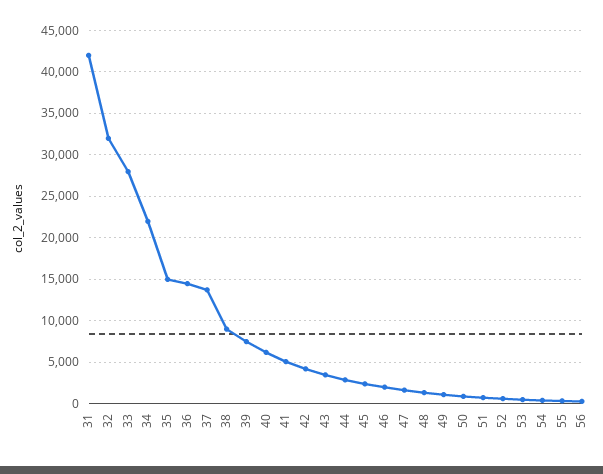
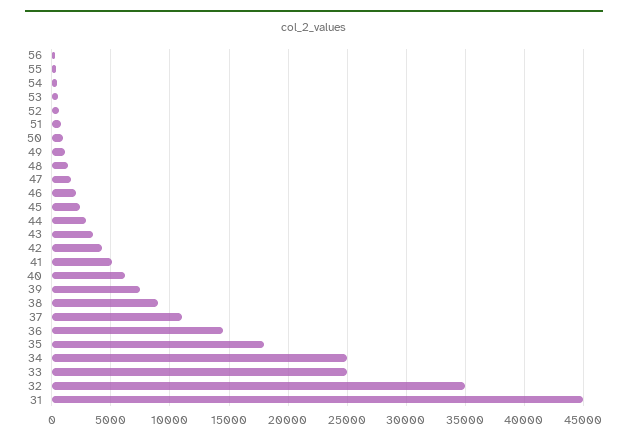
31: 42000 -> 45000
32: 32000 -> 35000
33: 28000 -> 25000
34: 22000 -> 25000
35: 15000 -> 18000
37: 14000 -> 11000

